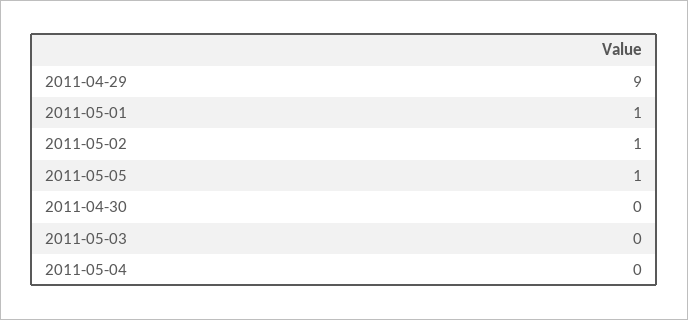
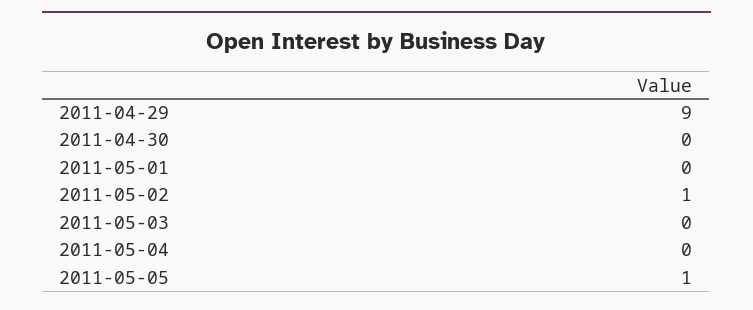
2011-05-01: 1 -> 0

